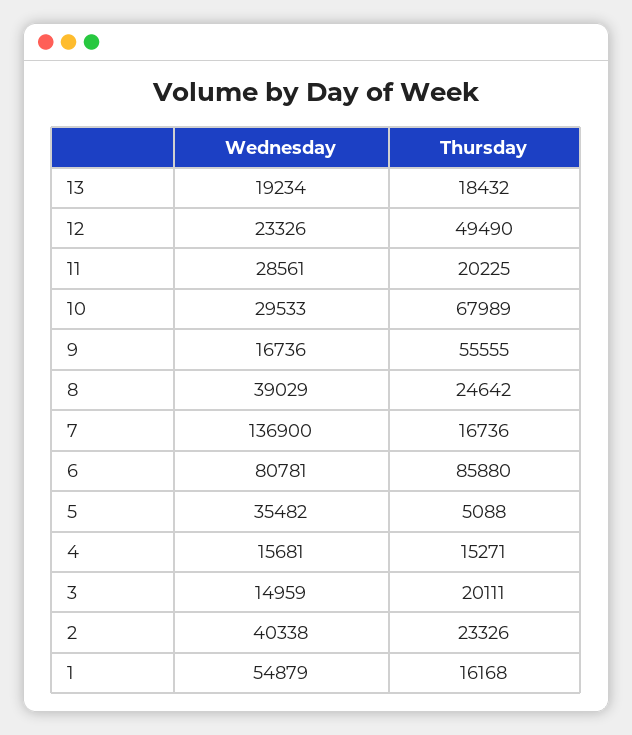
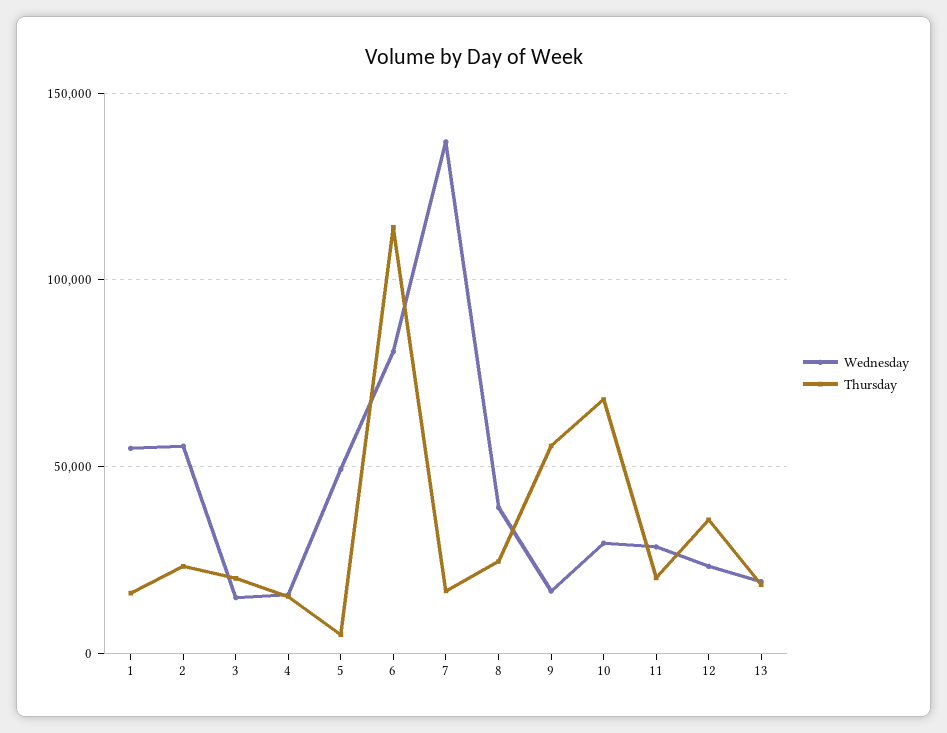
Thursday, 12: 49490 -> 35000
Thursday, 6: 85880 -> 115000
Wednesday, 5: 35482 -> 50000
Wednesday, 2: 40338 -> 55000

